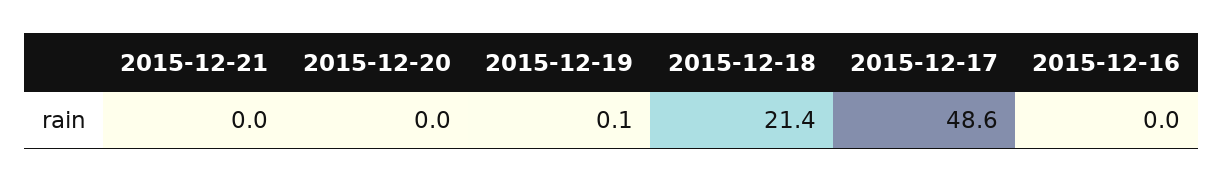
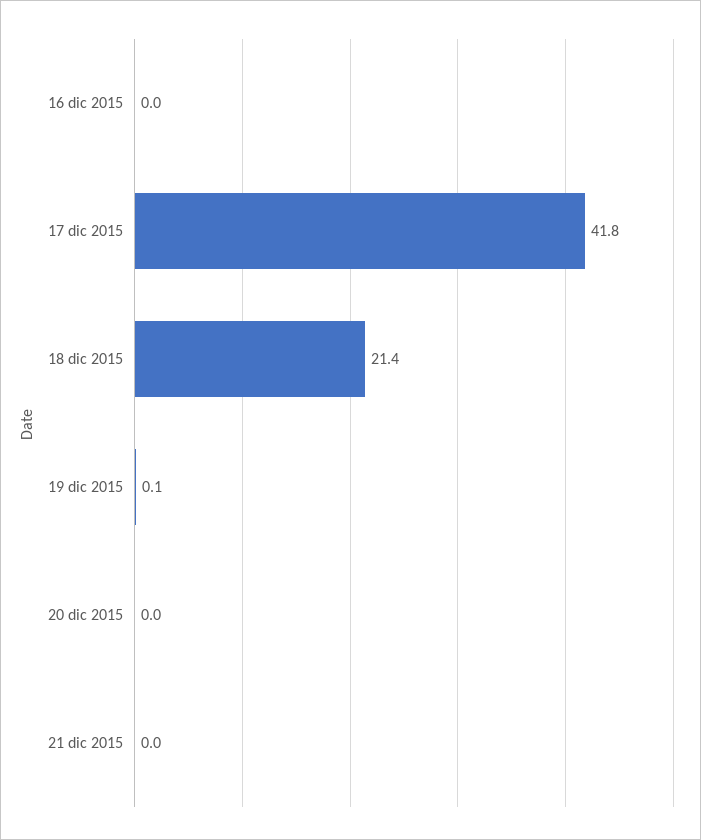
2015-12-17: 48.6 -> 41.8

